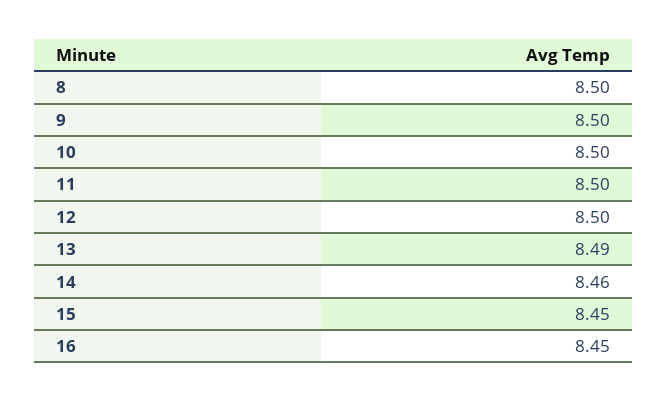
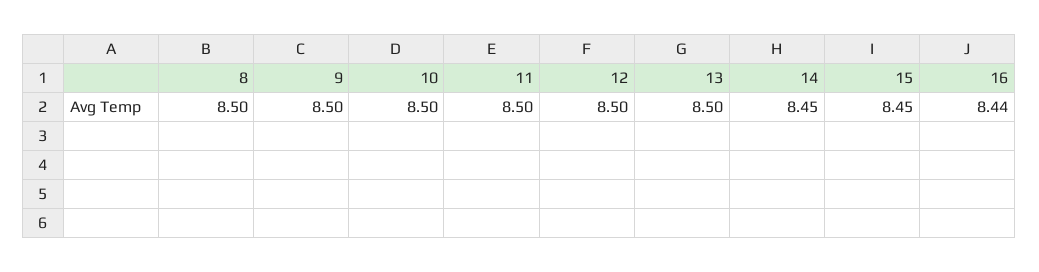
13: 8.49 -> 8.5
14: 8.46 -> 8.45
16: 8.45 -> 8.44

